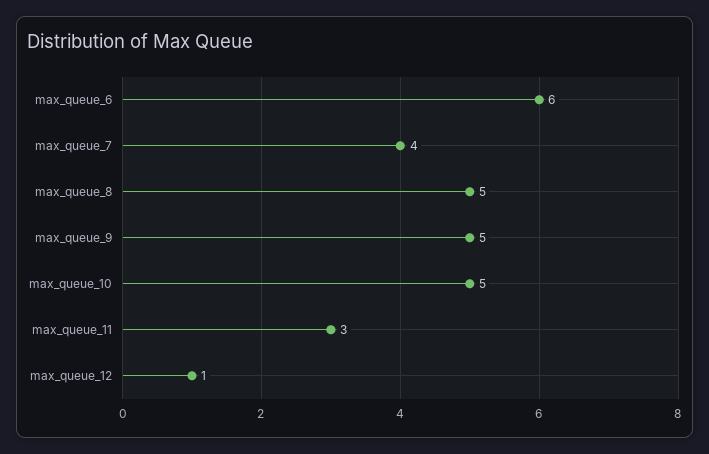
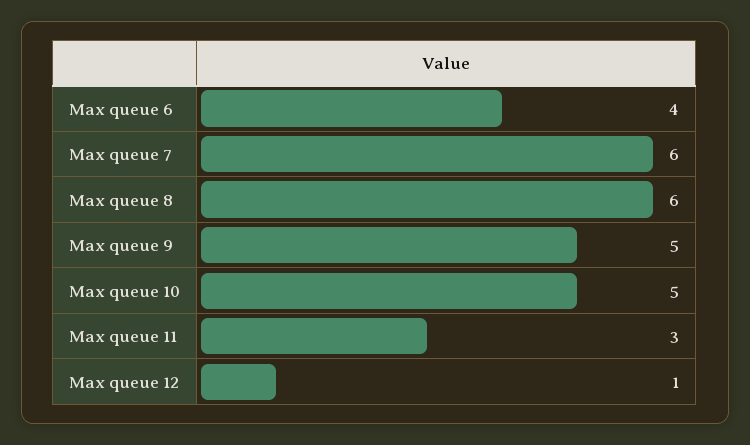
max_queue_6: 6 -> 4
max_queue_7: 4 -> 6
max_queue_8: 5 -> 6

